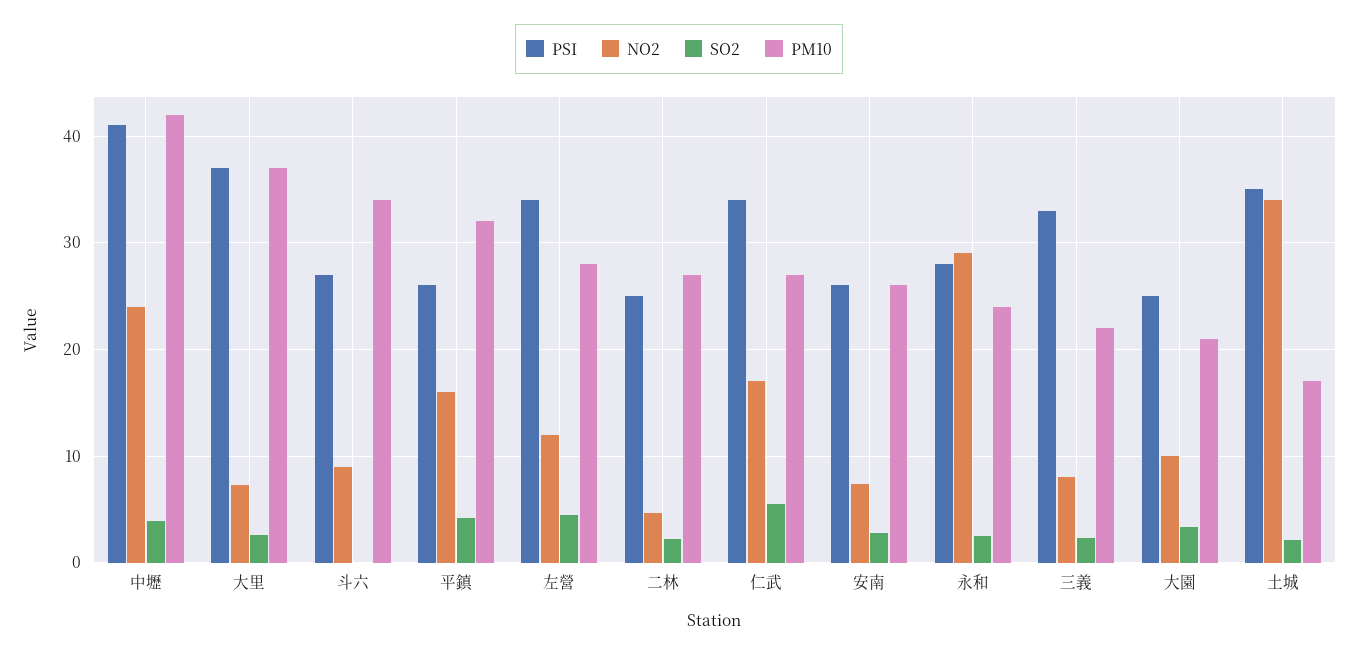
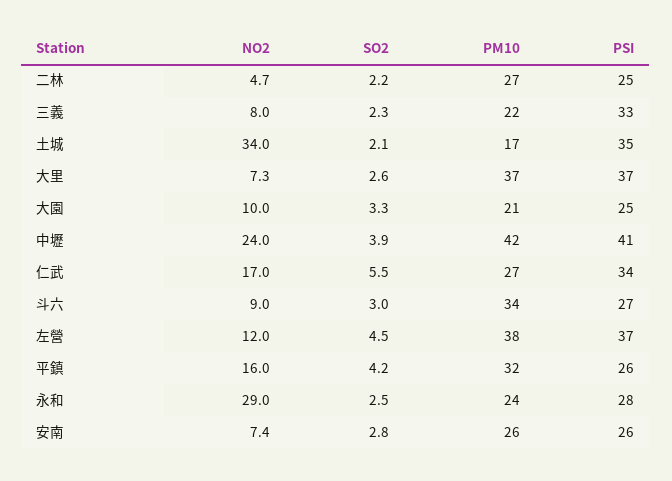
SO2, 斗六: 0 -> 3
PSI, 左營: 34 -> 37
PM10, 左營: 28 -> 38

